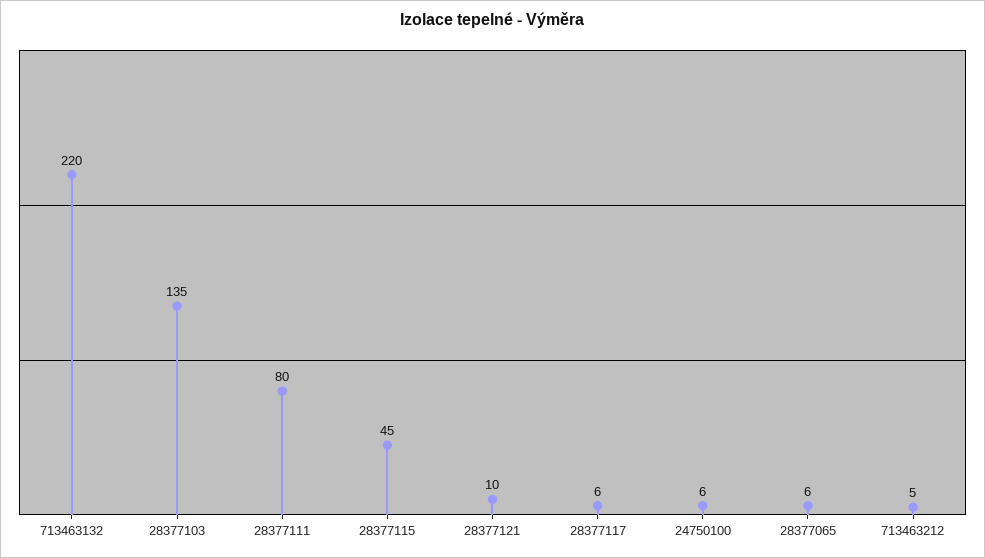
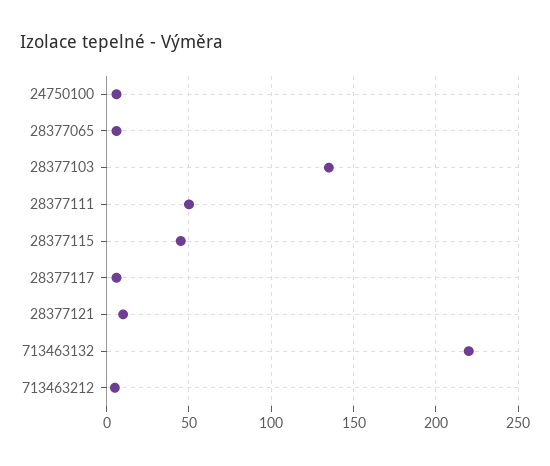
28377111: 80 -> 50

